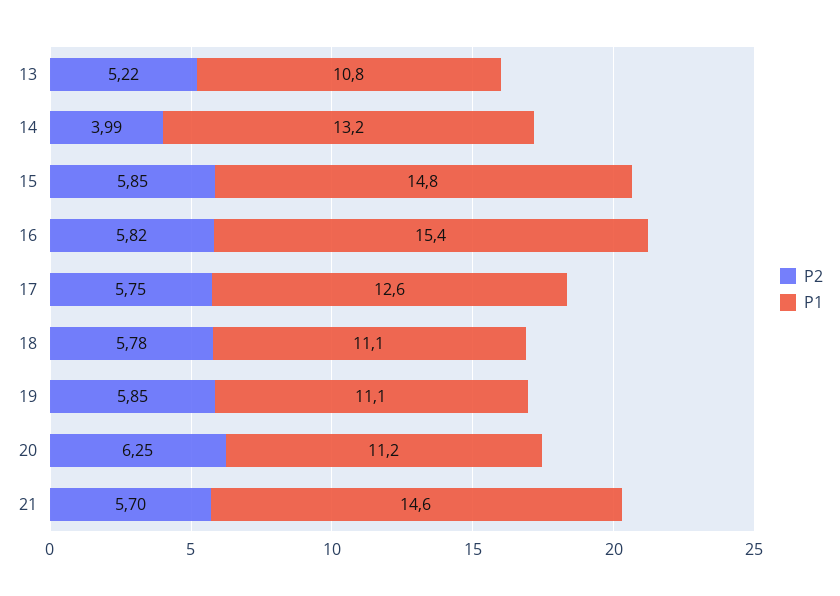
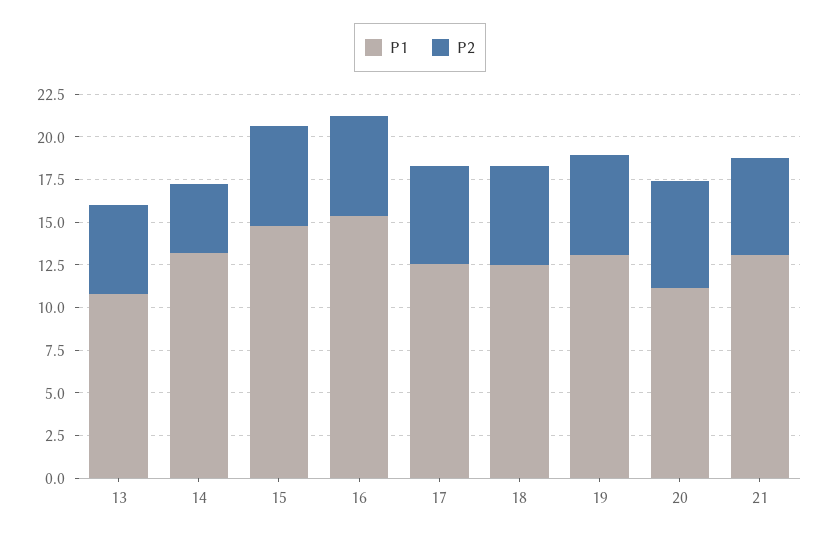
P1, 18: 11.1 -> 12.5
P1, 19: 11.1 -> 13
P1, 21: 14.6 -> 13

